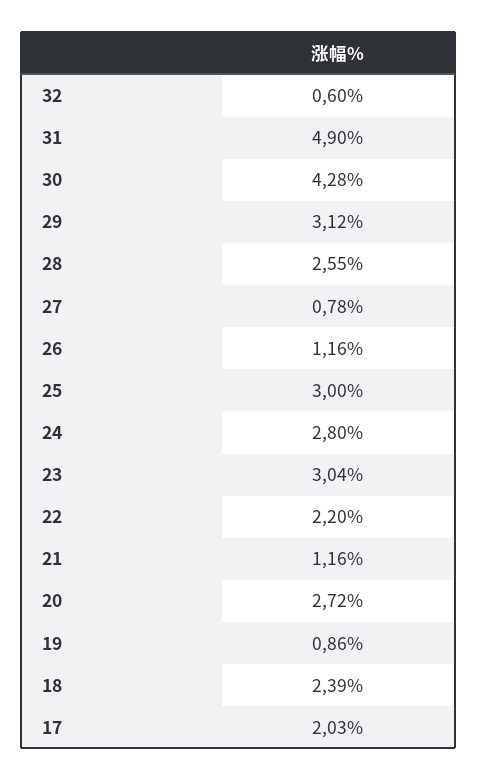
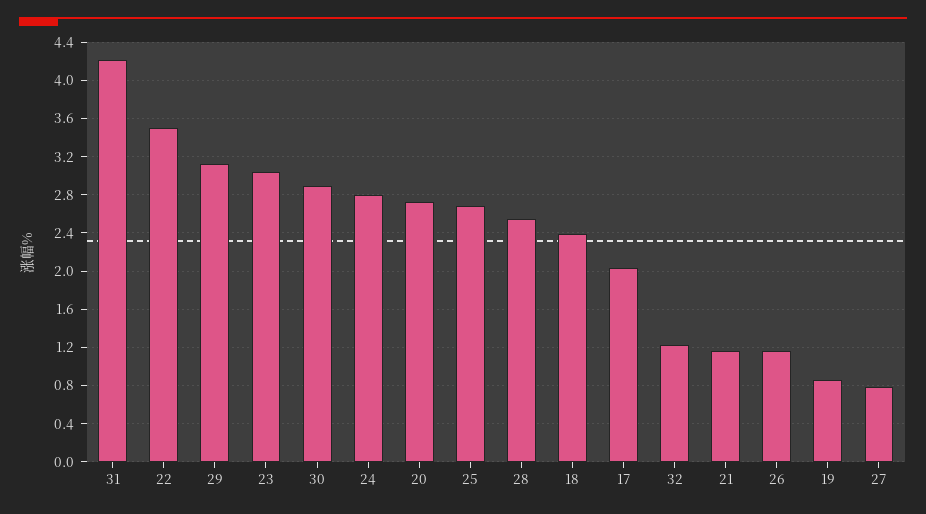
32: 0.6 -> 1.2
31: 4.9 -> 4.2
30: 4.28 -> 2.9
25: 3 -> 2.7
22: 2.2 -> 3.5

